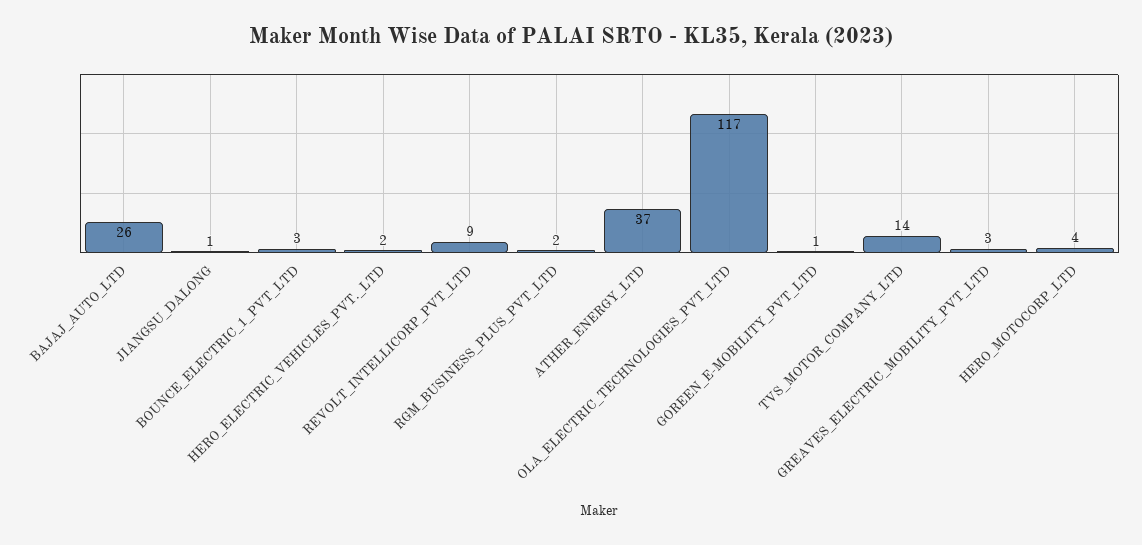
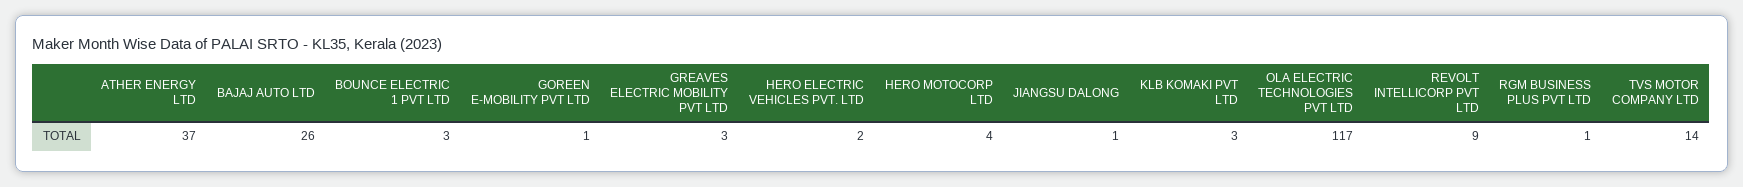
RGM_BUSINESS_PLUS_PVT_LTD: 2 -> 1
KLB KOMAKI PVT LTD: none -> 3

